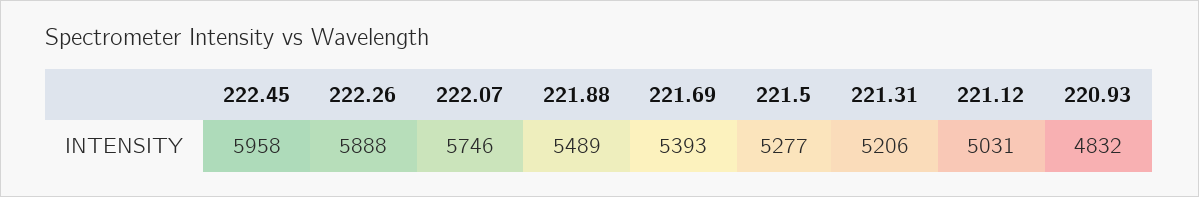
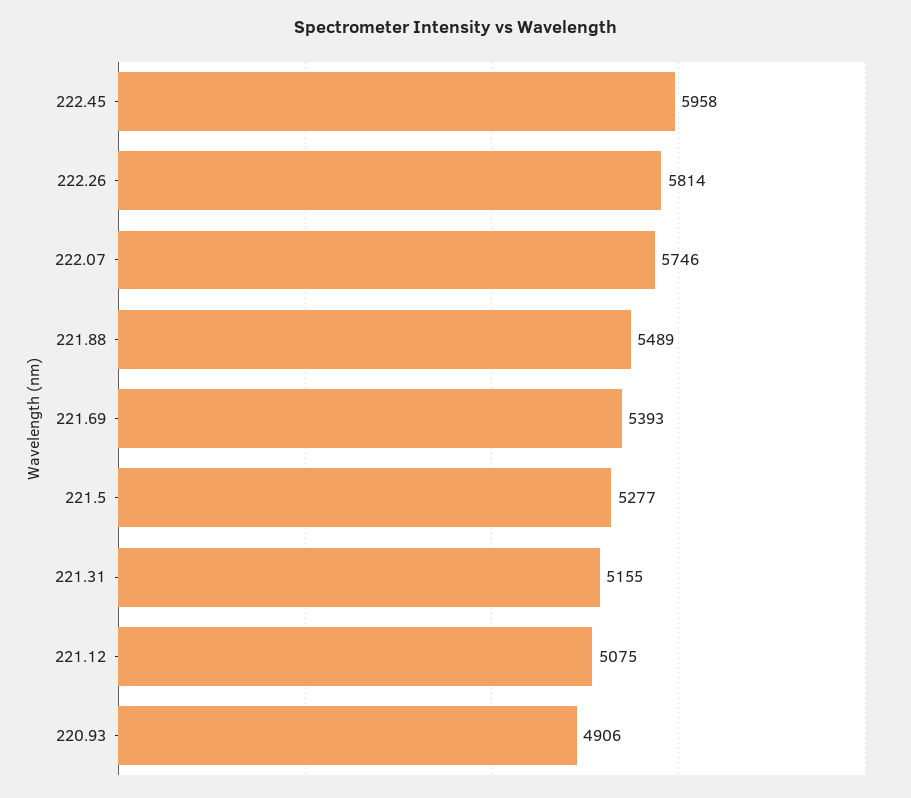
222.26: 5888 -> 5814
221.31: 5206 -> 5155
221.12: 5031 -> 5075
220.93: 4832 -> 4906

